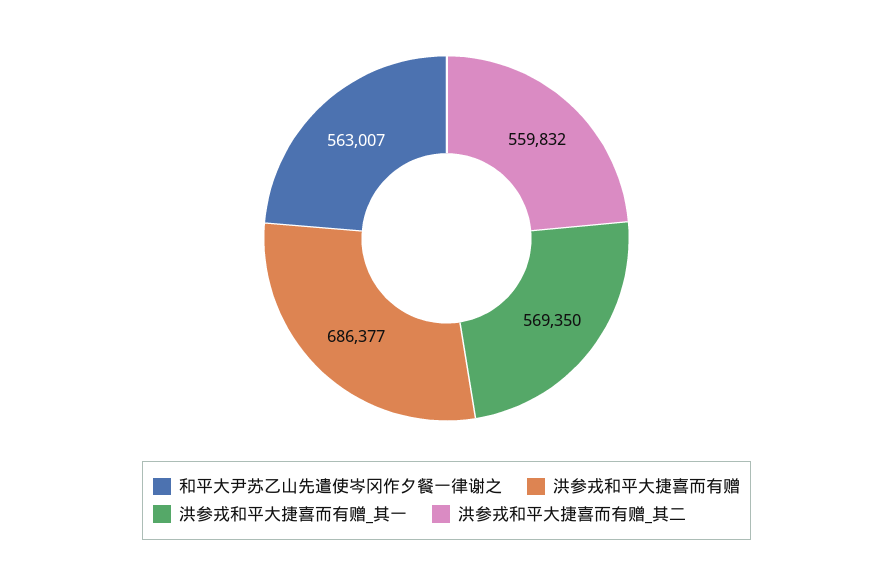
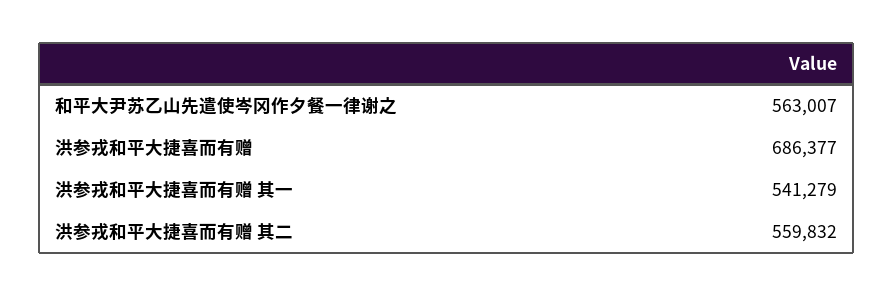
洪参戎和平大捷喜而有赠_其一: 569350 -> 541279

